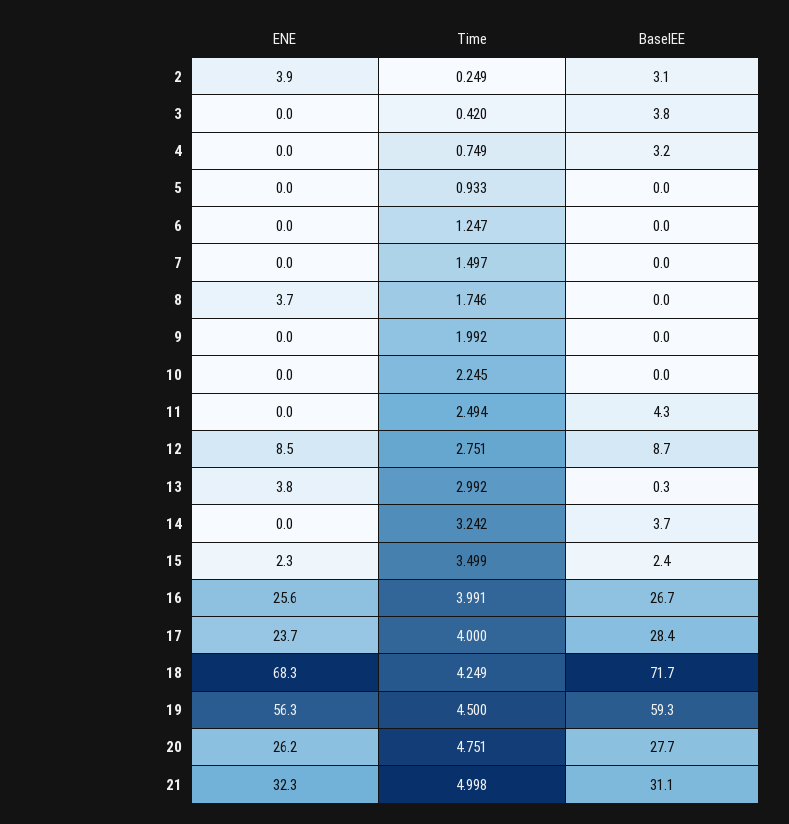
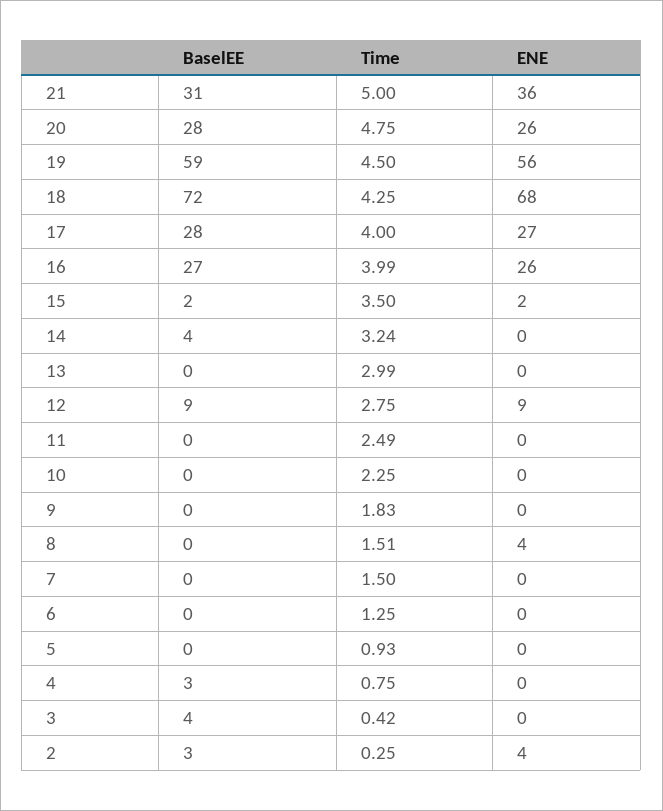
Time, 8: 1.746 -> 1.51
Time, 9: 1.992 -> 1.83
BaselEE, 11: 4.3 -> 0
ENE, 13: 3.8 -> 0
ENE, 17: 23.7 -> 27
ENE, 21: 32.3 -> 36

